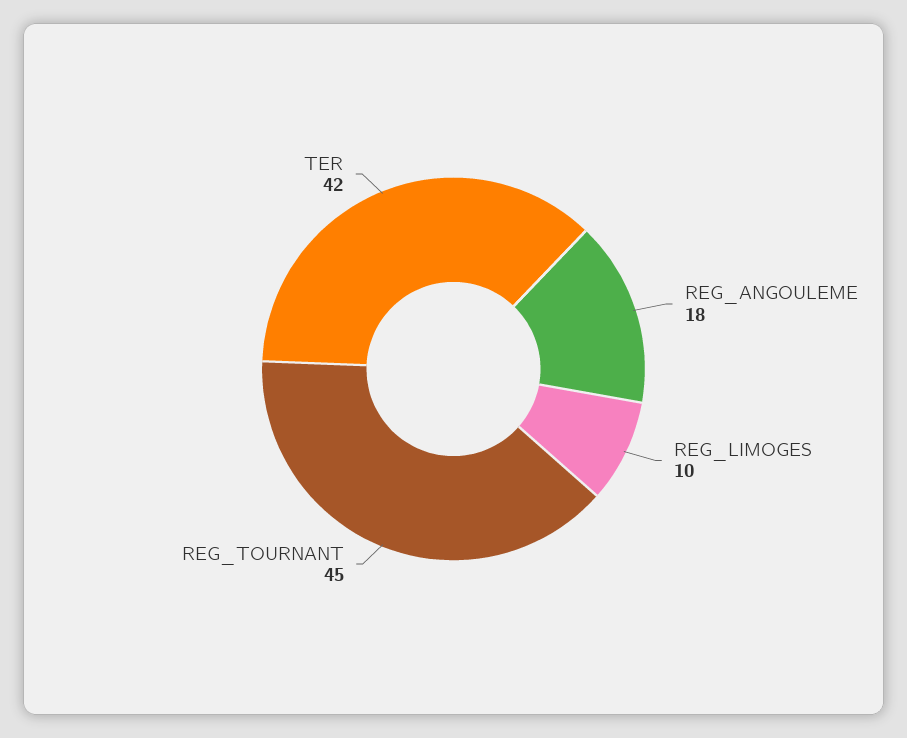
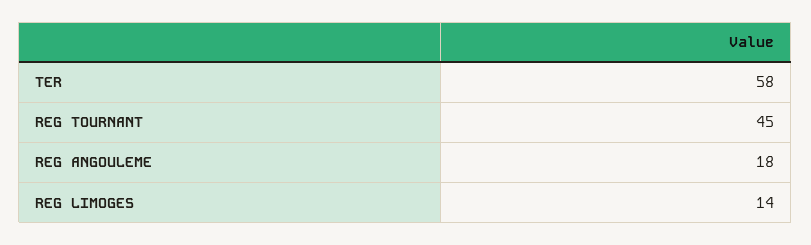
REG_LIMOGES: 10 -> 14
TER: 42 -> 58

